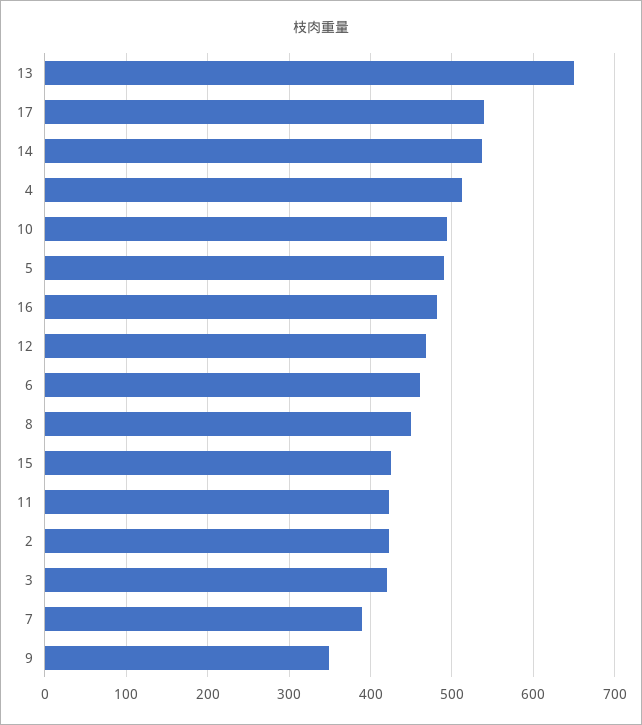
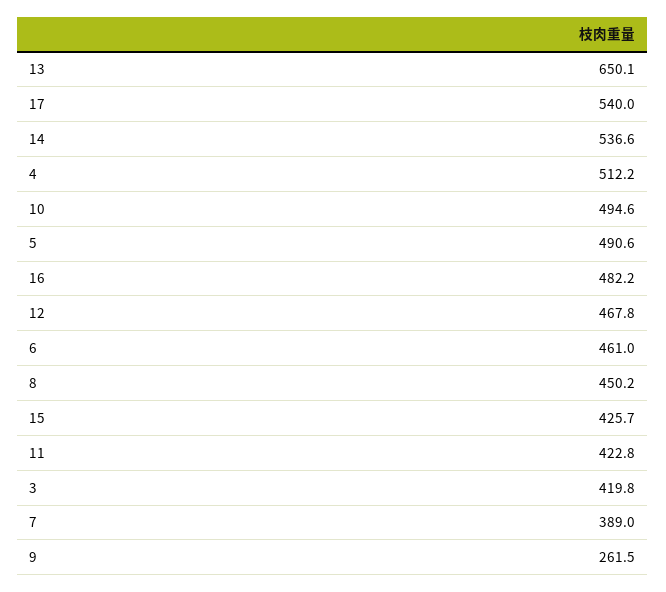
2: 420 -> none
9: 350 -> 261.5

